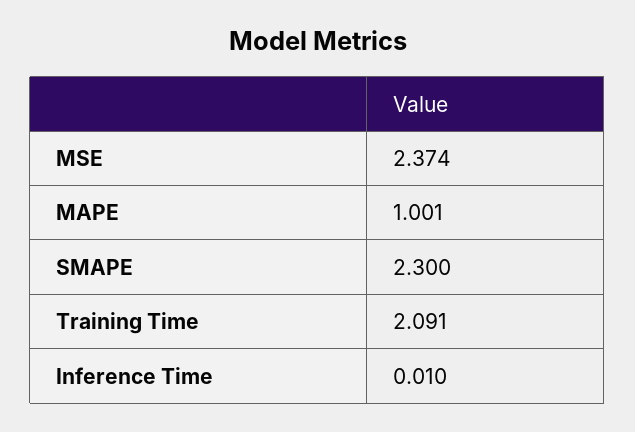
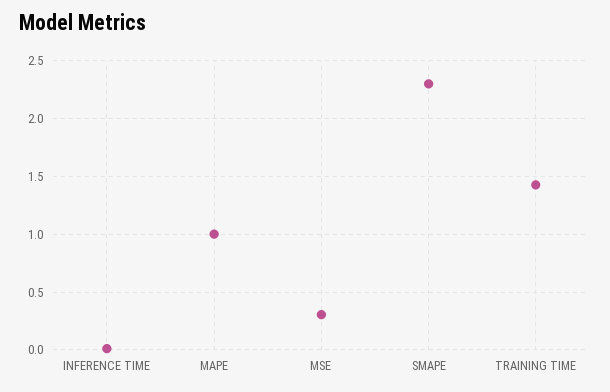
MSE: 2.374 -> 0.3
Training Time: 2.091 -> 1.4

